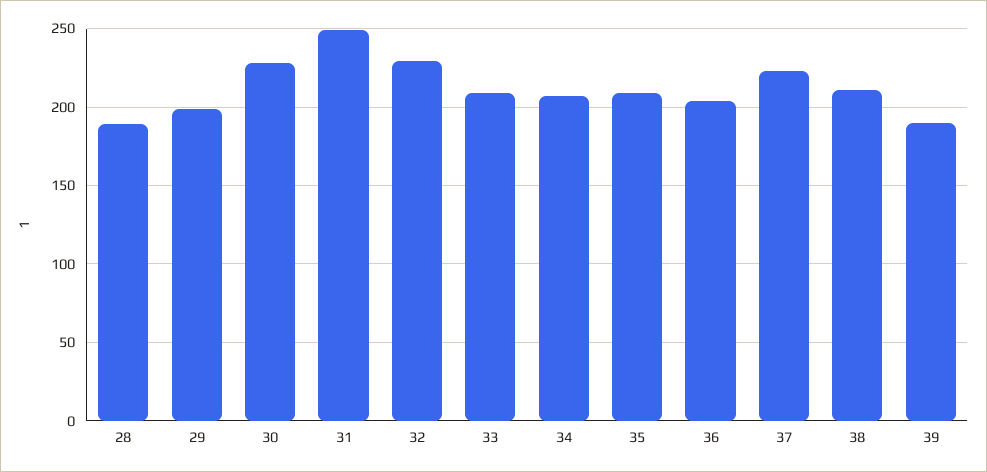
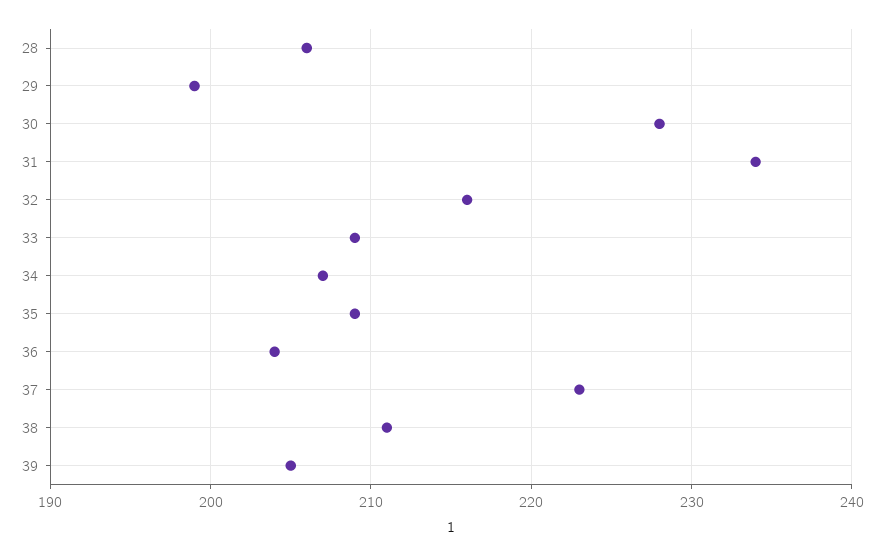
28: 190 -> 206
31: 250 -> 234
32: 230 -> 216
39: 190 -> 205

